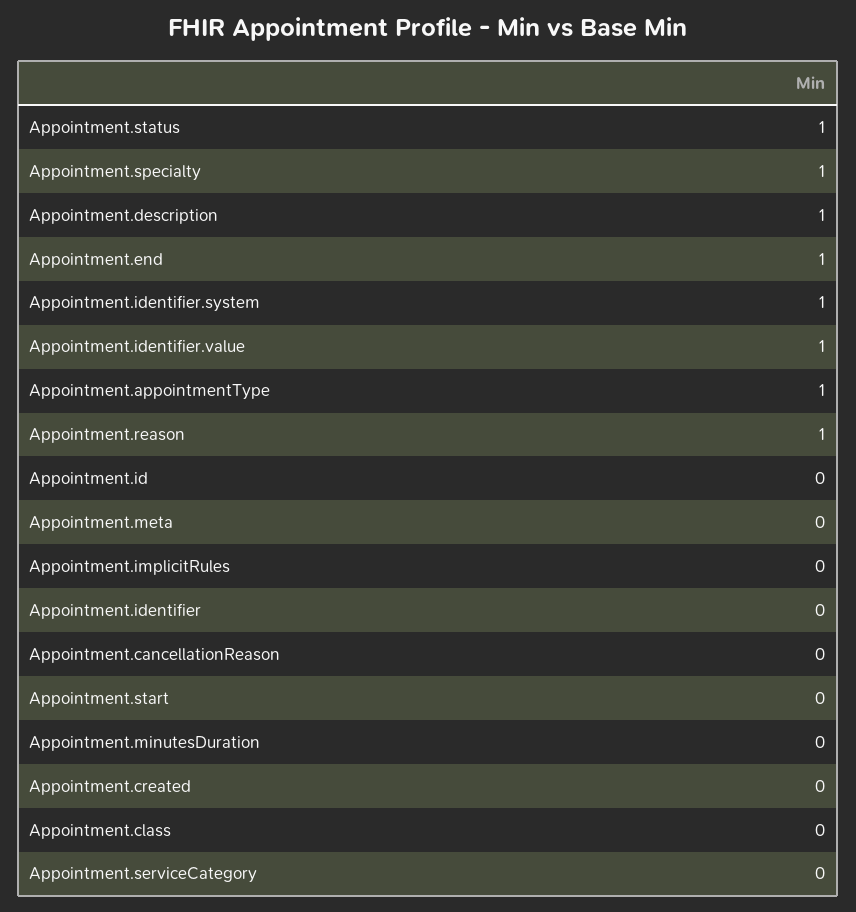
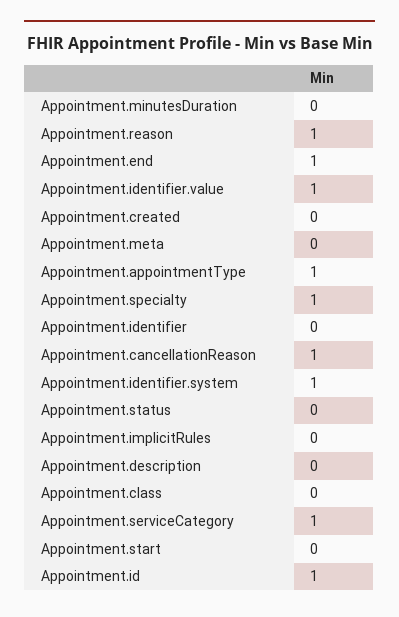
Appointment.status: 1 -> 0
Appointment.description: 1 -> 0
Appointment.id: 0 -> 1
Appointment.cancellationReason: 0 -> 1
Appointment.serviceCategory: 0 -> 1

